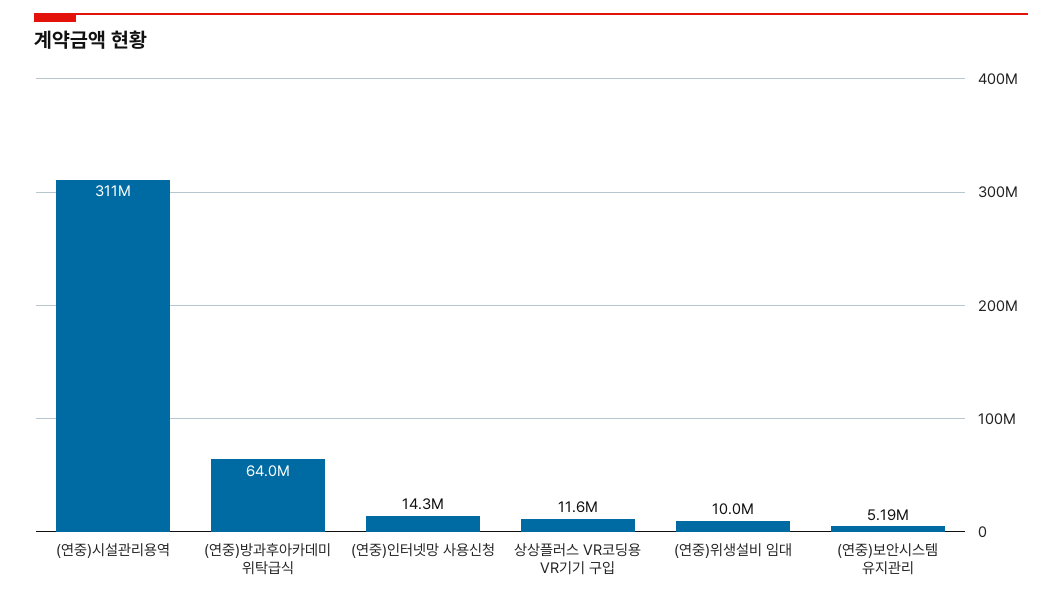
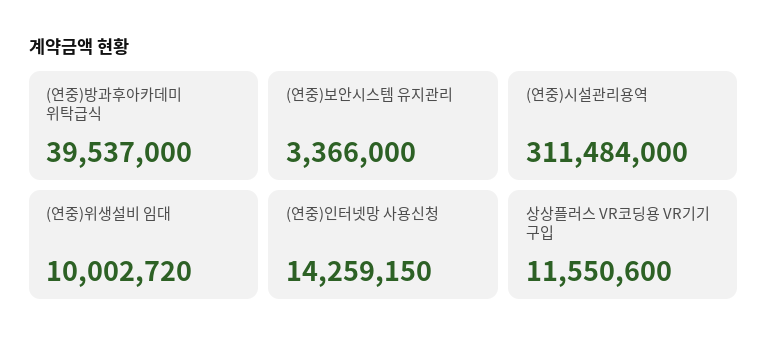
(연중)방과후아카데미 위탁급식: 64000000 -> 39537000
(연중)보안시스템 유지관리: 5190000 -> 3366000

